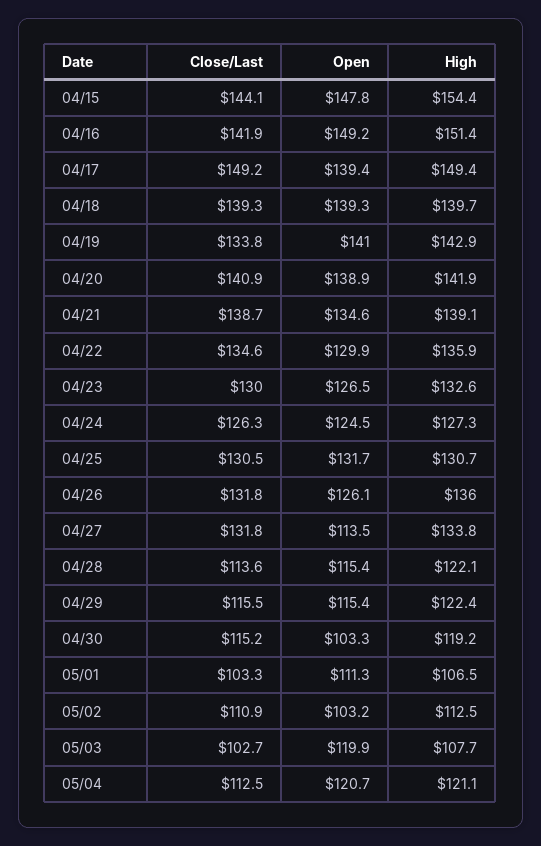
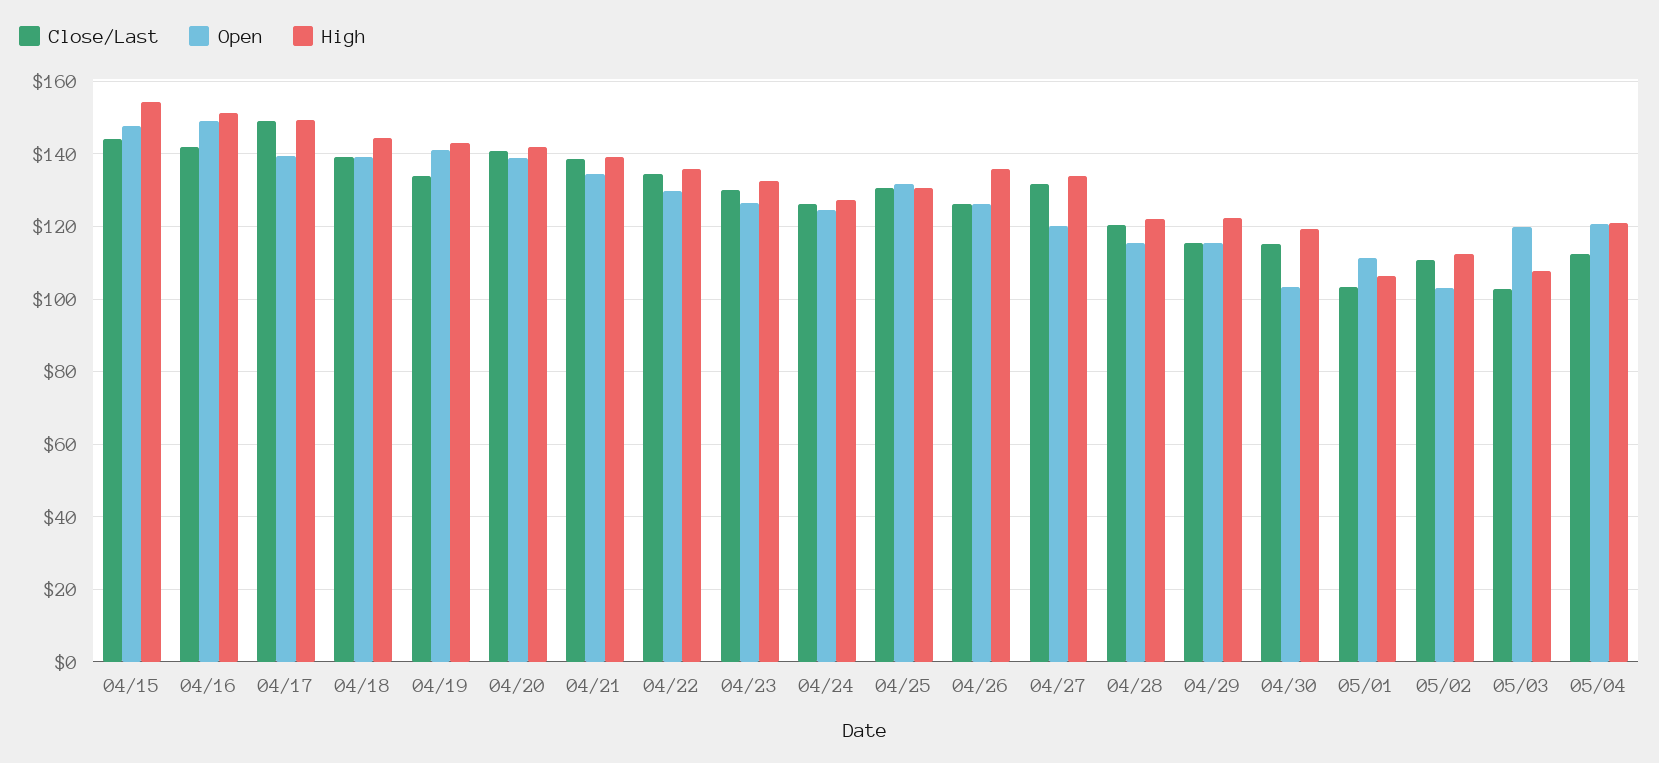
High, 04/18: 139.7 -> 144
Close/Last, 04/26: 131.8 -> 126
Open, 04/27: 113.5 -> 120
Close/Last, 04/28: 113.6 -> 120

